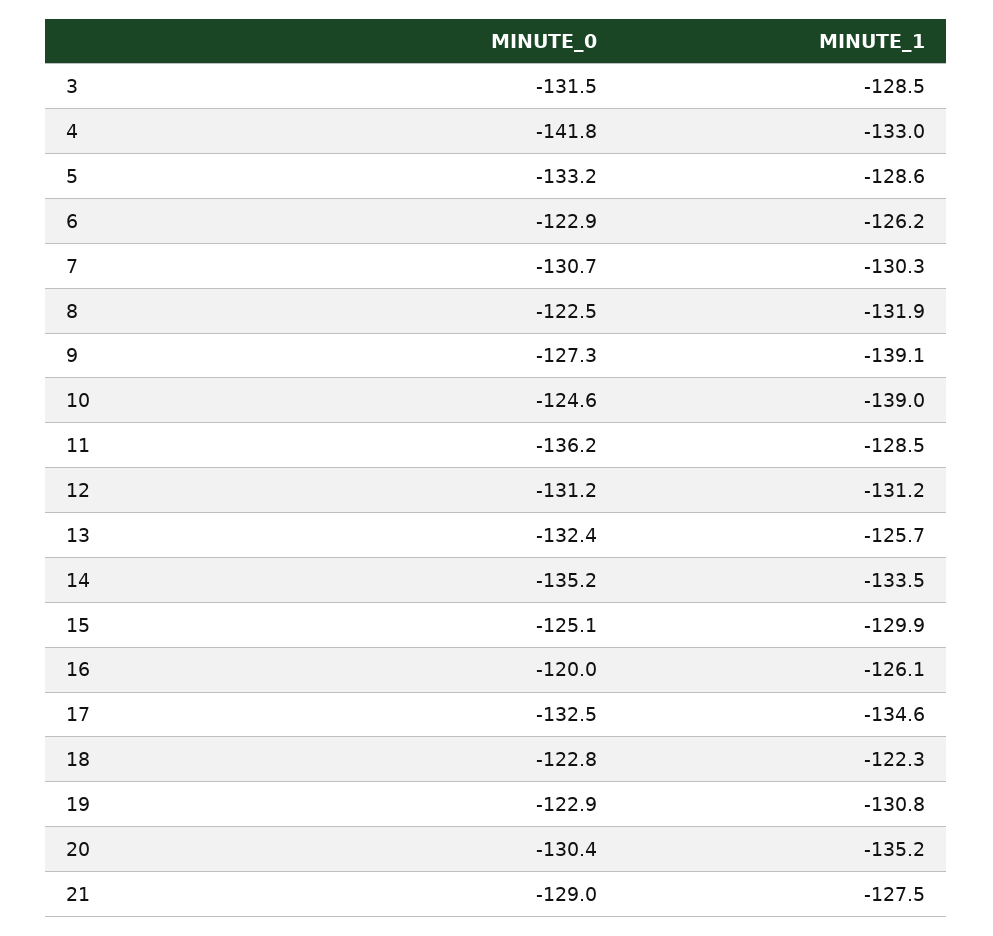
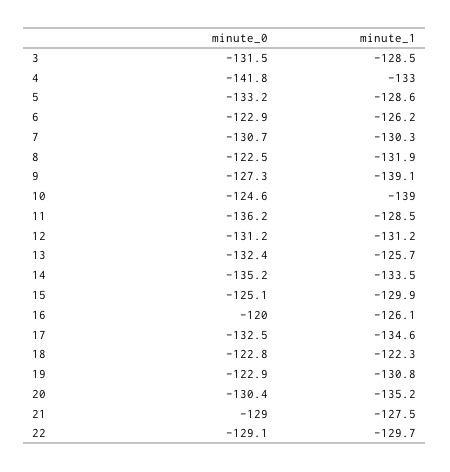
MINUTE_0, 22: none -> -129.1
MINUTE_1, 22: none -> -129.7

